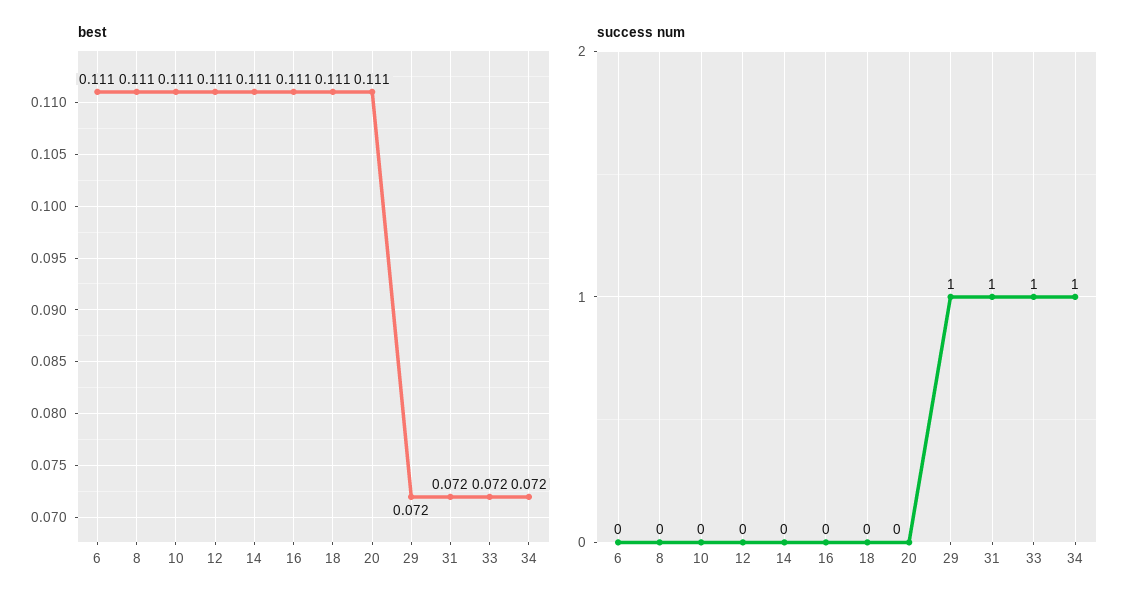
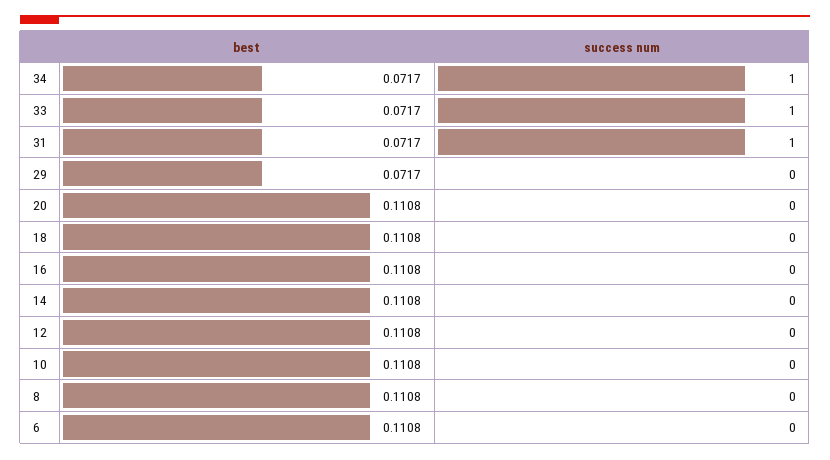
success num, 29: 1 -> 0

